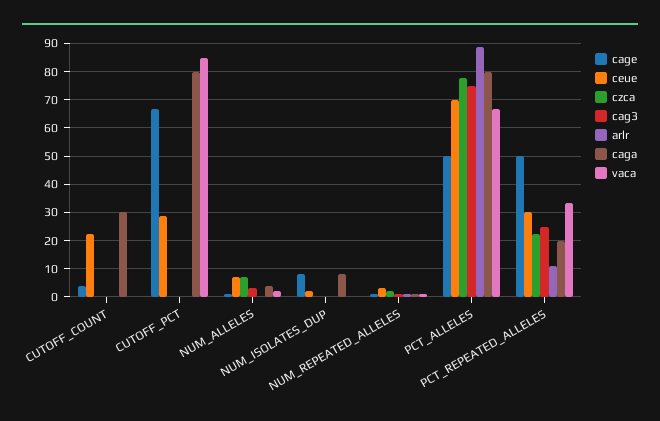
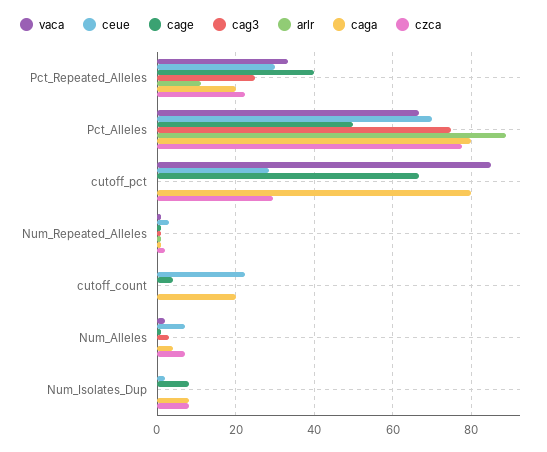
caga, CUTOFF_COUNT: 30 -> 20
czca, CUTOFF_PCT: 0 -> 30
czca, NUM_ISOLATES_DUP: 0 -> 8
cage, PCT_REPEATED_ALLELES: 50 -> 40

